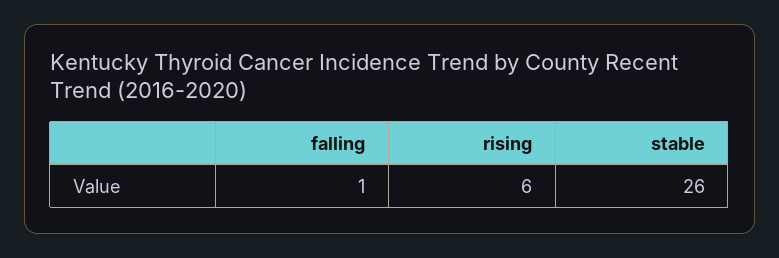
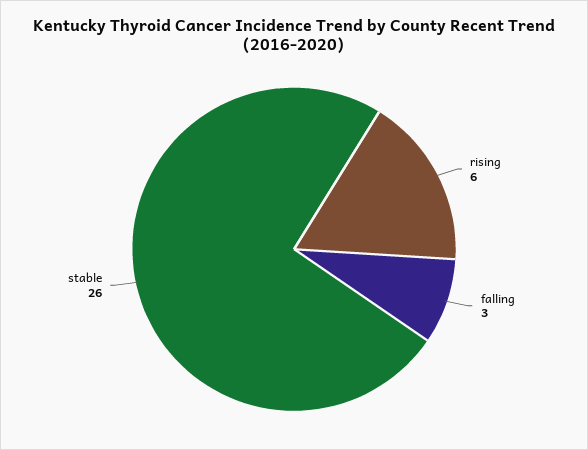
falling: 1 -> 3

